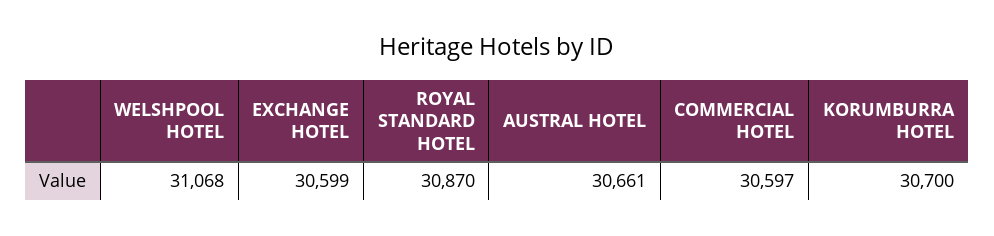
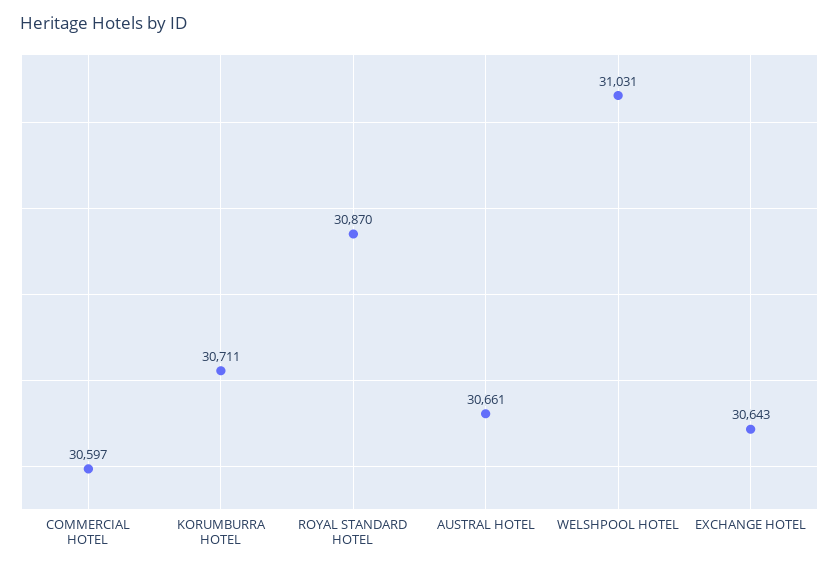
WELSHPOOL HOTEL: 31068 -> 31031
EXCHANGE HOTEL: 30599 -> 30643
KORUMBURRA HOTEL: 30700 -> 30711

